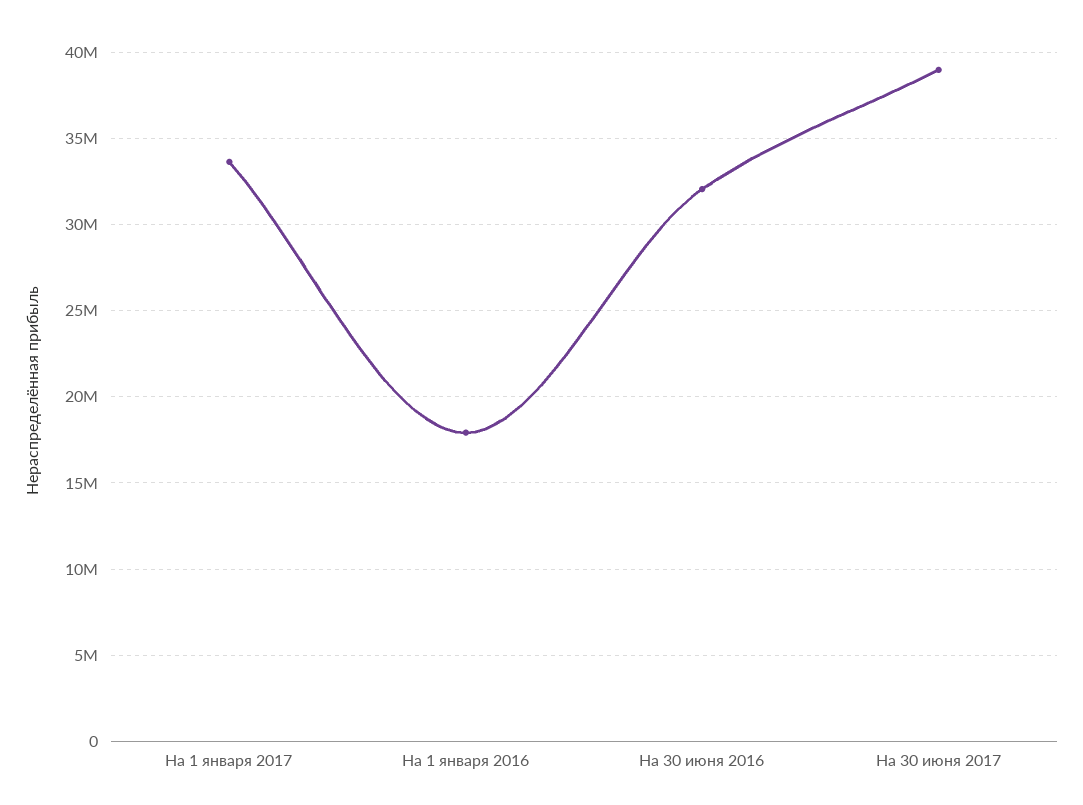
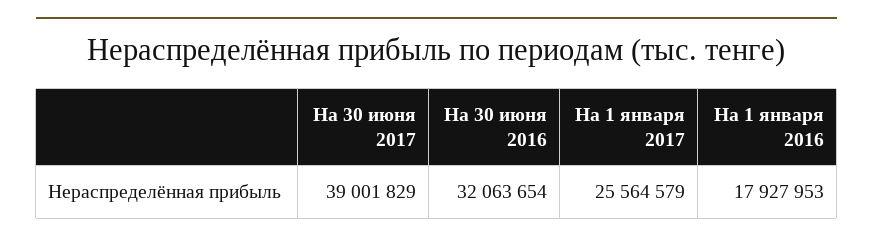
На 1 января 2017: 33500000 -> 25564579

